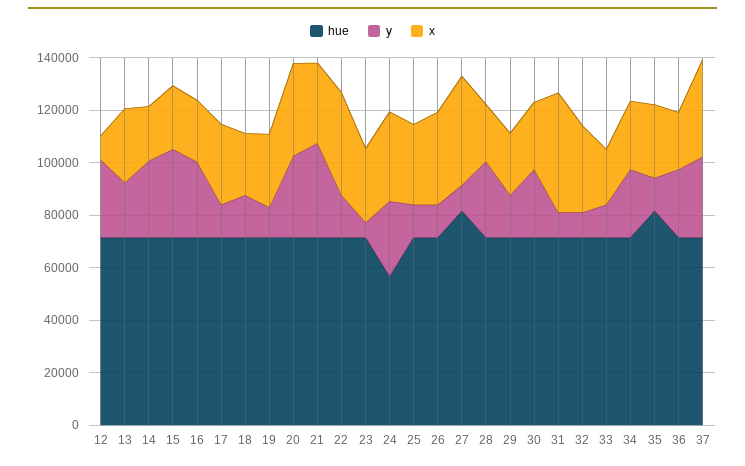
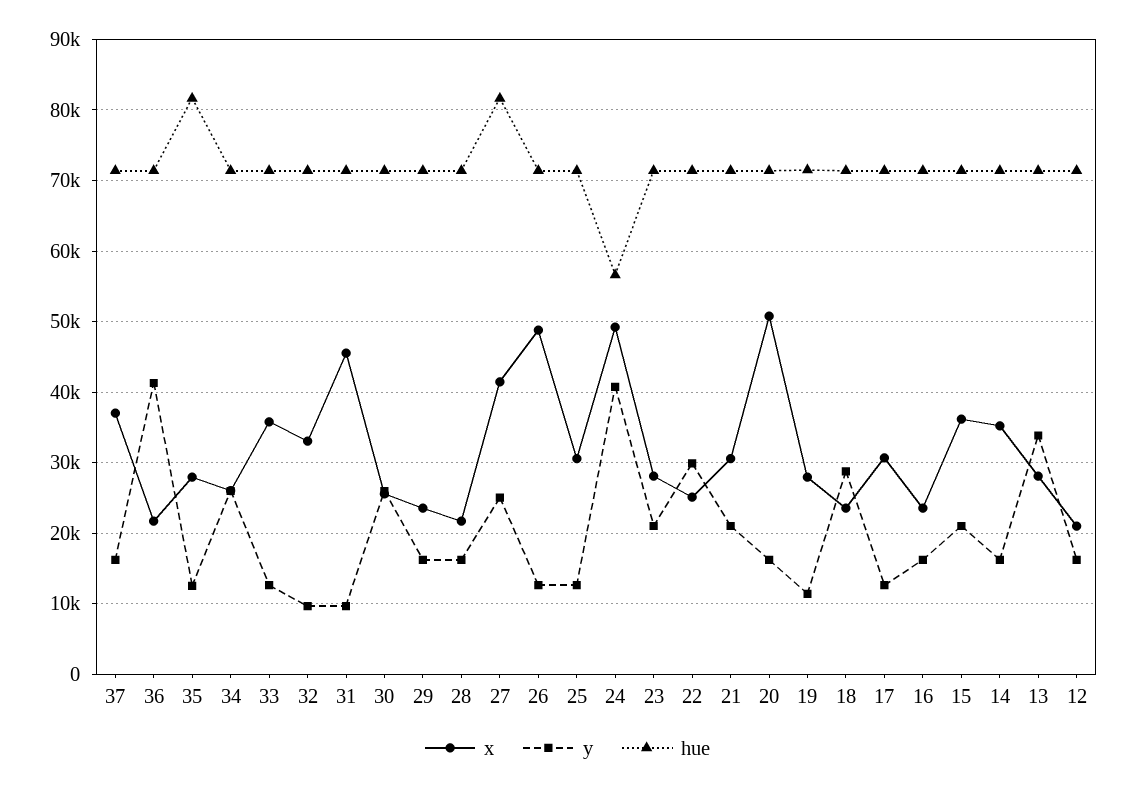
y, 12: 30000 -> 16000
x, 12: 10000 -> 21000
y, 13: 20000 -> 34000
y, 14: 30000 -> 16000
x, 14: 20000 -> 35000
y, 15: 35000 -> 21000
x, 15: 25000 -> 36000
y, 16: 30000 -> 16000
y, 18: 15000 -> 29000
y, 20: 30000 -> 16000
x, 20: 35000 -> 51000
y, 21: 35000 -> 21000
y, 22: 15000 -> 30000
x, 22: 40000 -> 25000
y, 23: 5000 -> 21000
y, 24: 30000 -> 41000
x, 24: 35000 -> 49000
x, 26: 35000 -> 49000
y, 27: 10000 -> 25000
y, 28: 30000 -> 16000
x, 33: 20000 -> 36000
y, 36: 25000 -> 41000
y, 37: 30000 -> 16000

